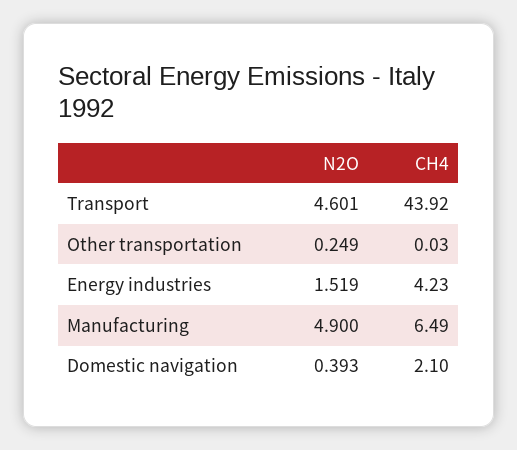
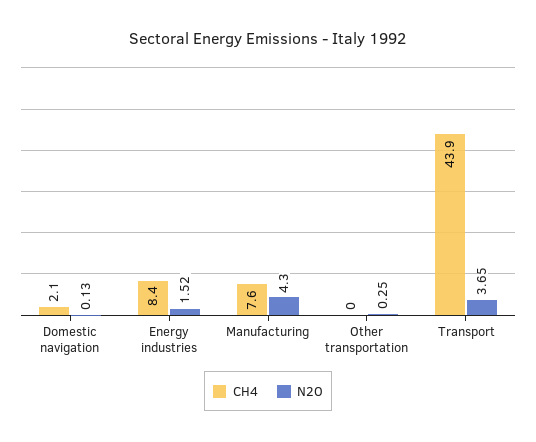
N2O, Transport: 4.601 -> 3.65
CH4, Energy industries: 4.23 -> 8.4
N2O, Manufacturing: 4.9 -> 4.3
CH4, Manufacturing: 6.49 -> 7.6
N2O, Domestic navigation: 0.393 -> 0.13

